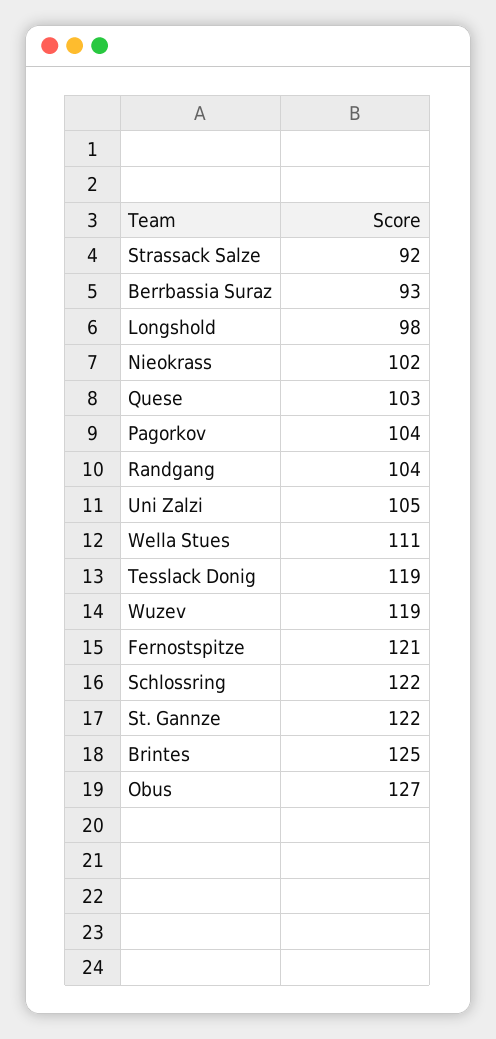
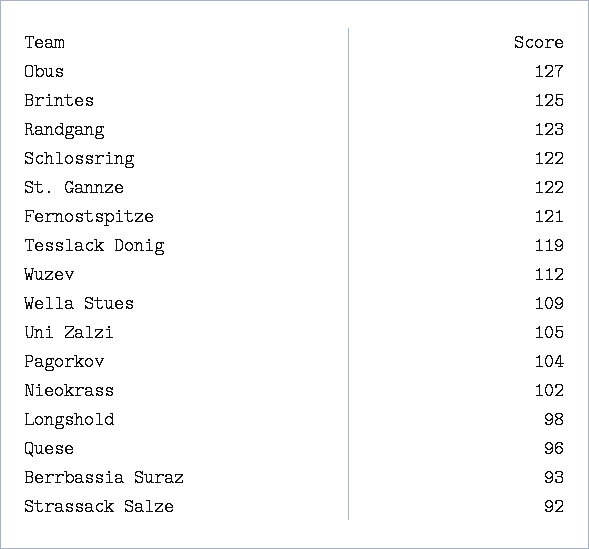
Quese: 103 -> 96
Randgang: 104 -> 123
Wella Stues: 111 -> 109
Wuzev: 119 -> 112

